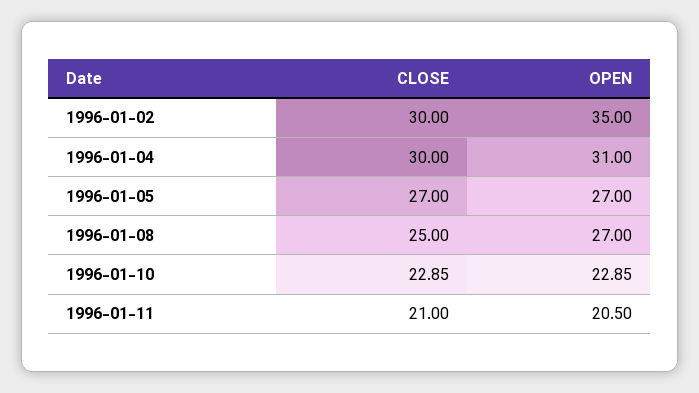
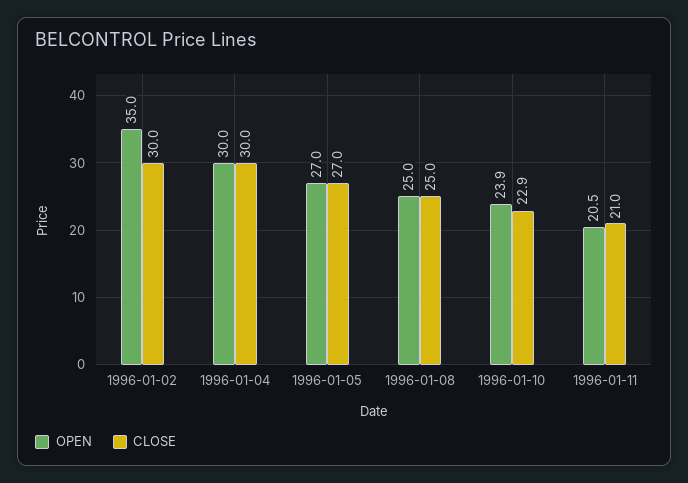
OPEN, 1996-01-04: 31 -> 30
OPEN, 1996-01-08: 27 -> 25
OPEN, 1996-01-10: 22.85 -> 23.9

